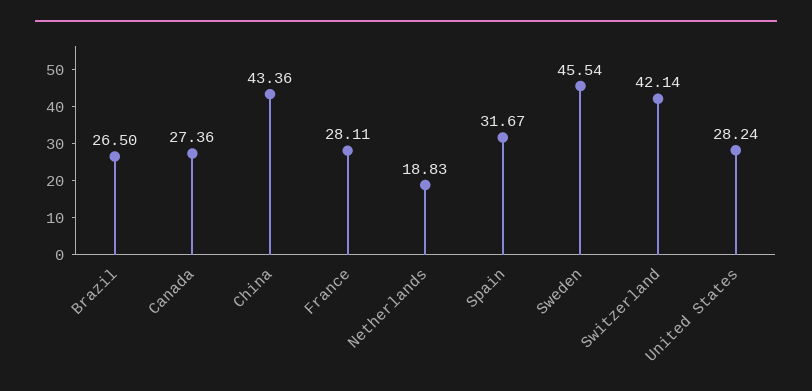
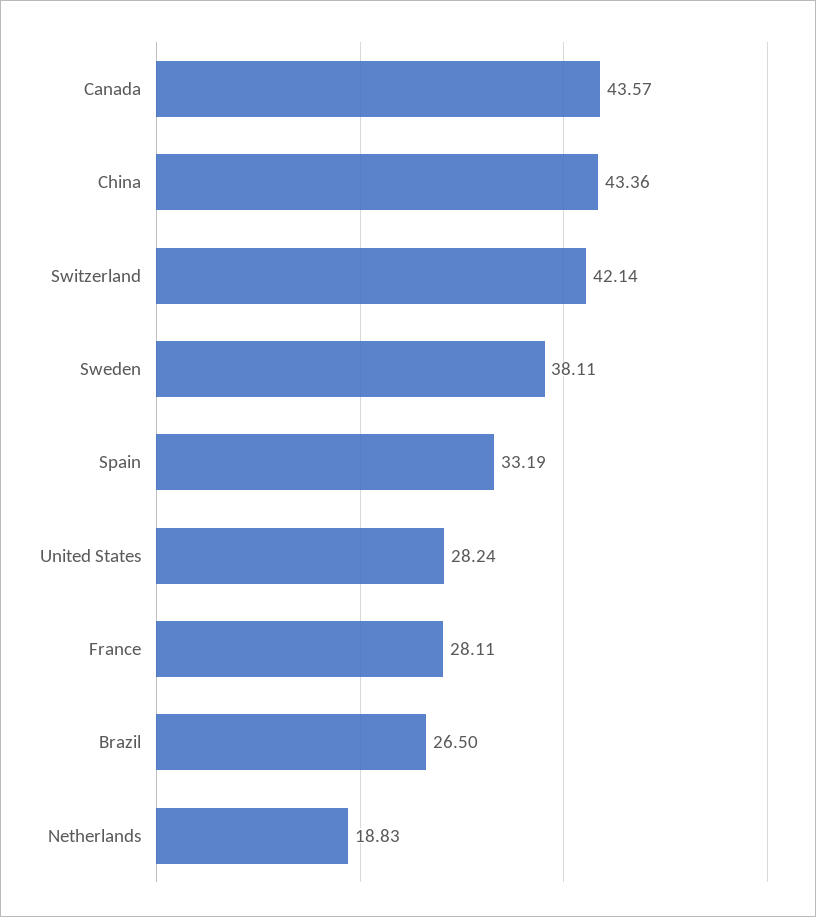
Canada: 27.36 -> 43.57
Spain: 31.67 -> 33.19
Sweden: 45.54 -> 38.11

